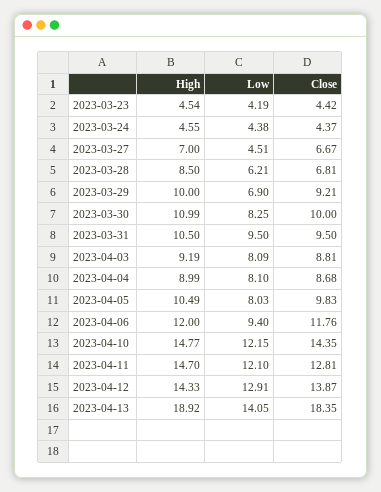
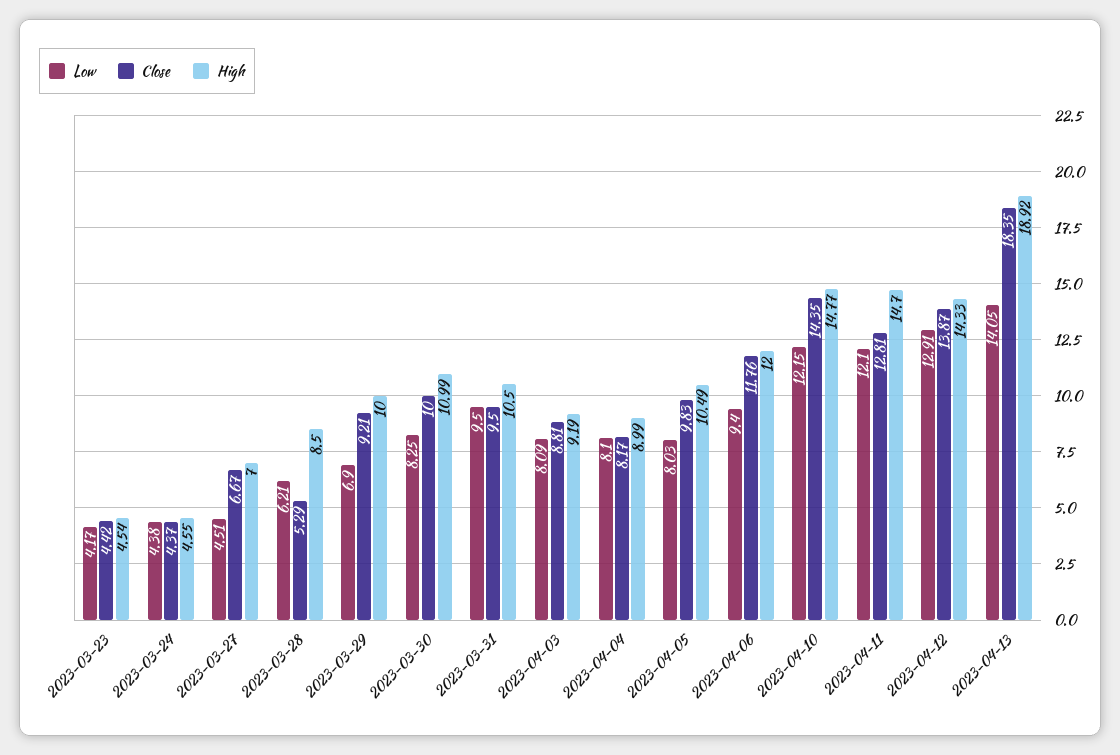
Low, 2023-03-23: 4.19 -> 4.17
Close, 2023-03-28: 6.81 -> 5.29
Close, 2023-04-04: 8.68 -> 8.17

